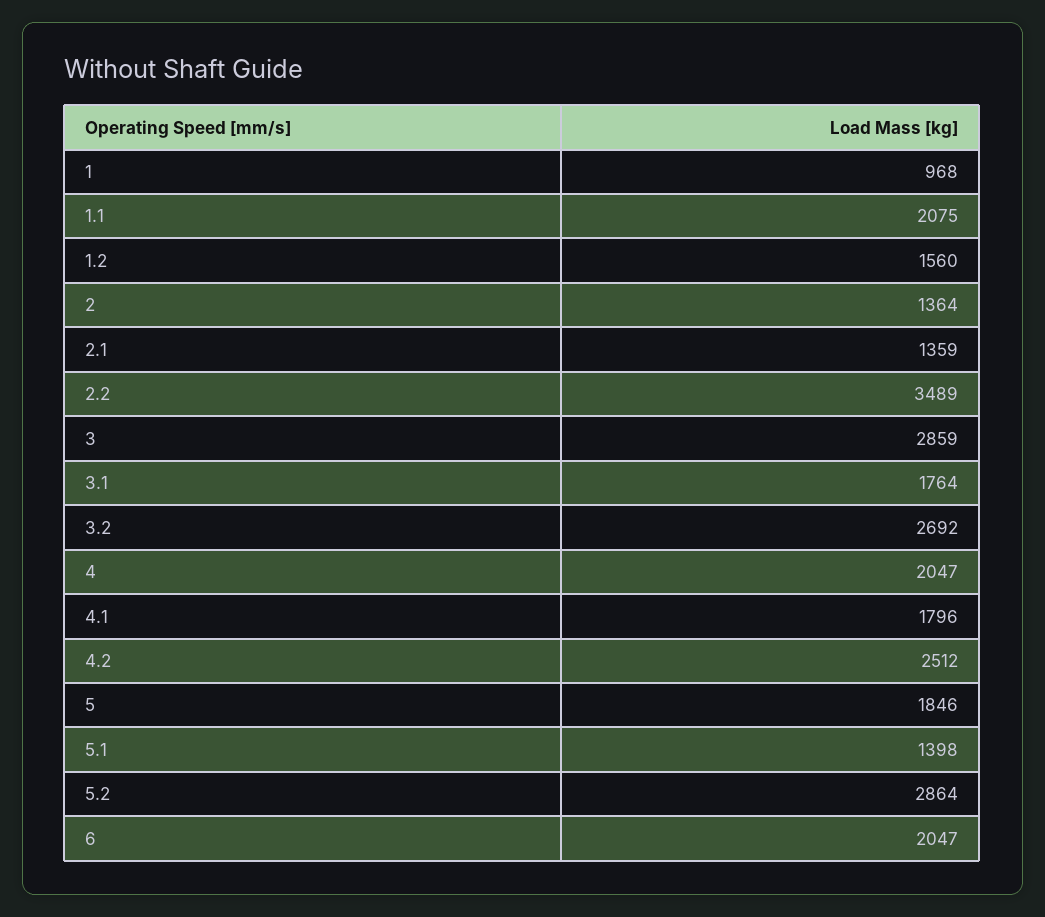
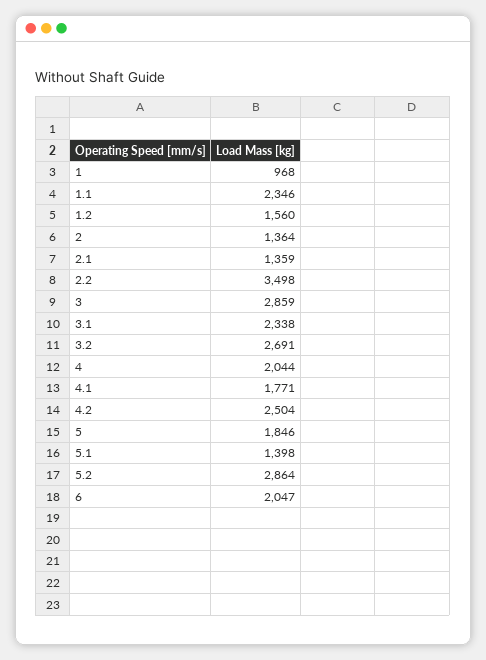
1.1: 2075 -> 2346
2.2: 3489 -> 3498
3.1: 1764 -> 2338
3.2: 2692 -> 2691
4: 2047 -> 2044
4.1: 1796 -> 1771
4.2: 2512 -> 2504

